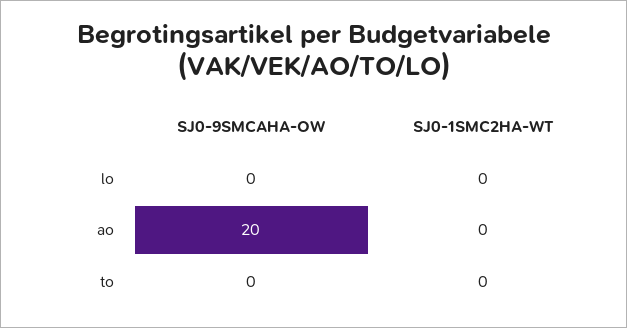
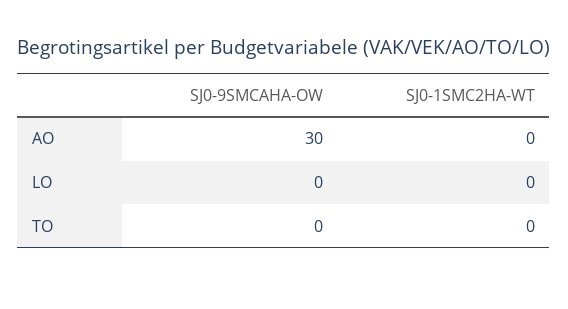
SJ0-9SMCAHA-OW, ao: 20 -> 30

